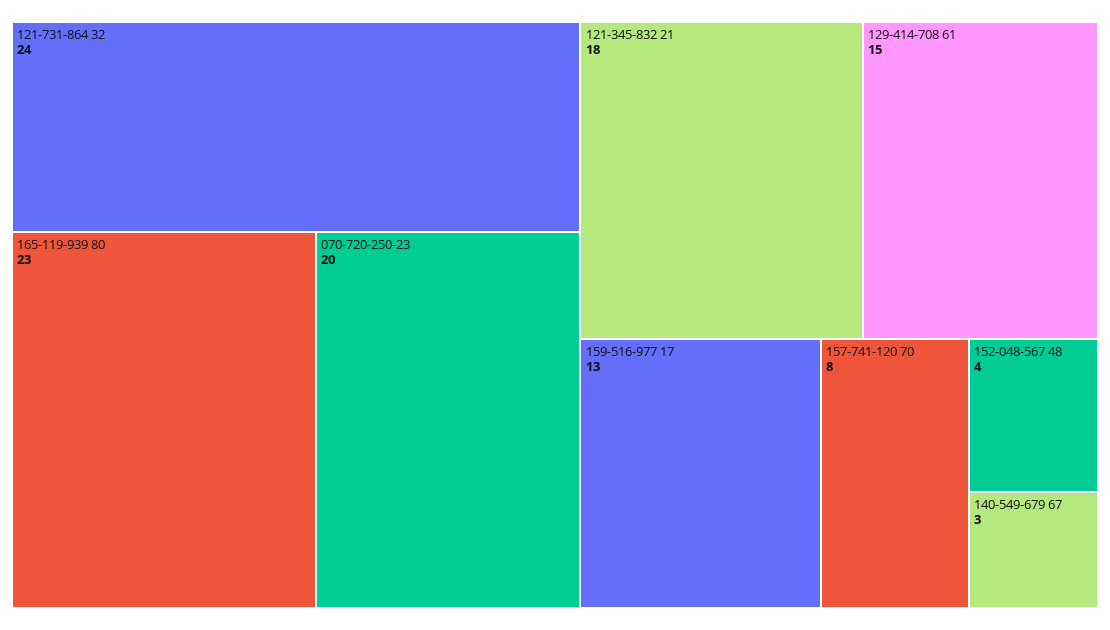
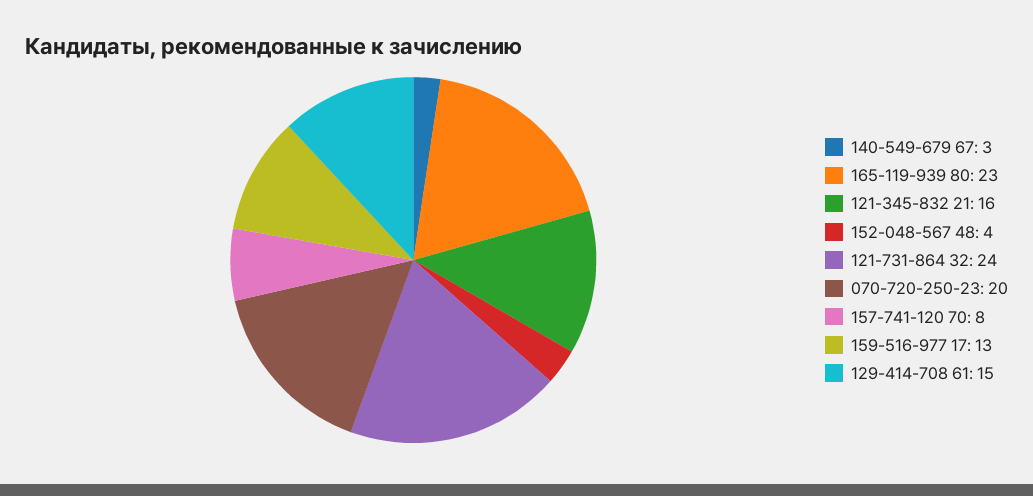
121-345-832 21: 18 -> 16

